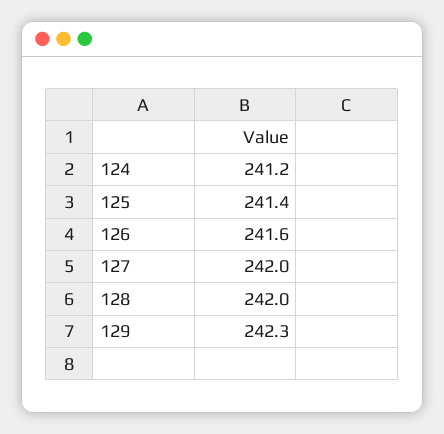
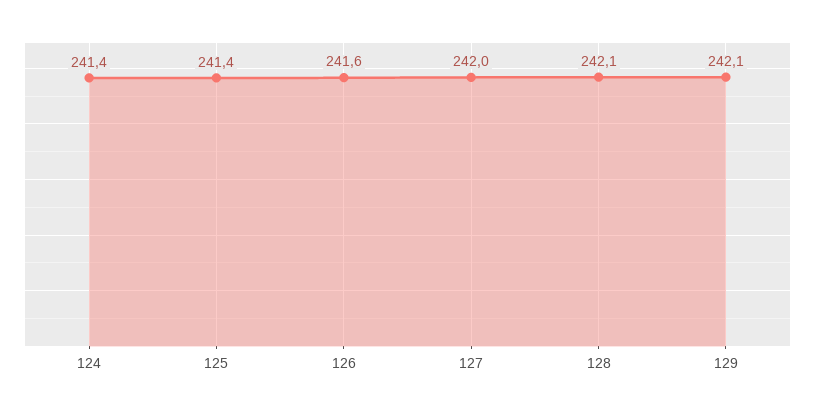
124: 241.2 -> 241.4
128: 242 -> 242.1
129: 242.3 -> 242.1

